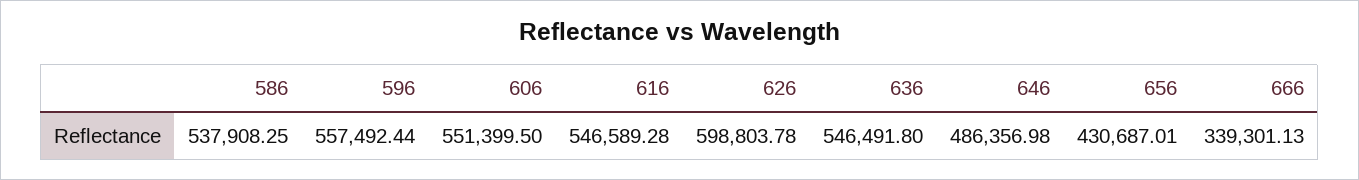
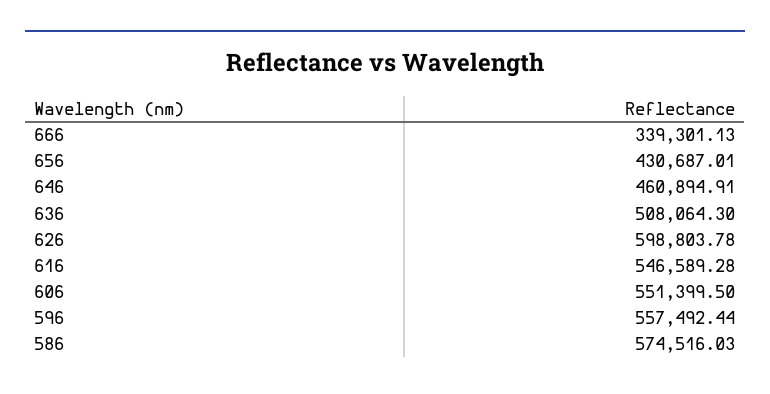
586: 537908.25 -> 574516.03
636: 546491.8 -> 508064.3
646: 486356.98 -> 460894.91

